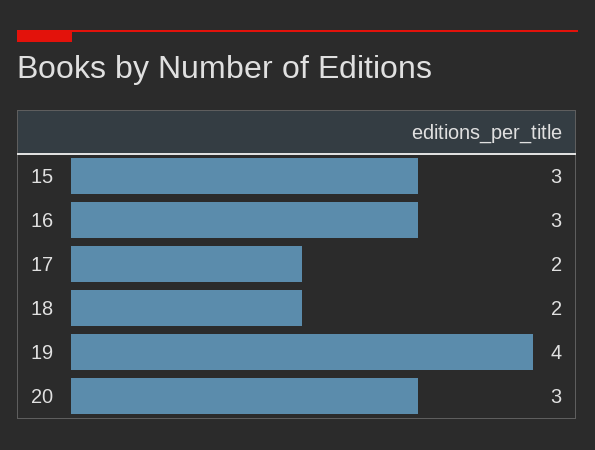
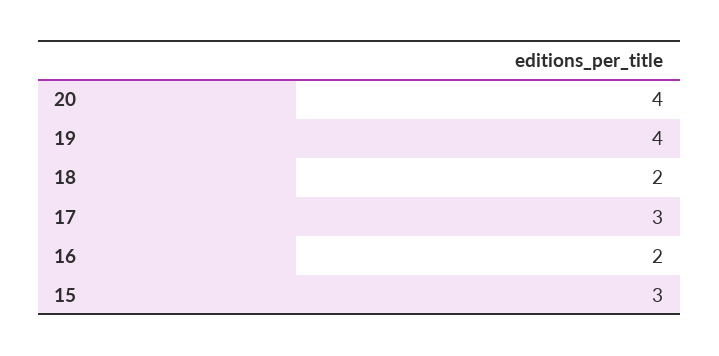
16: 3 -> 2
17: 2 -> 3
20: 3 -> 4

